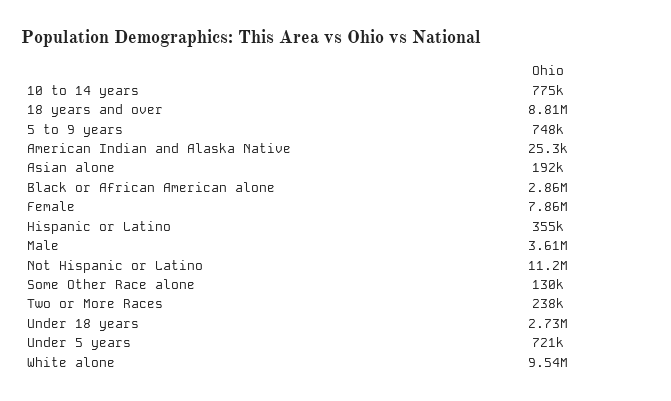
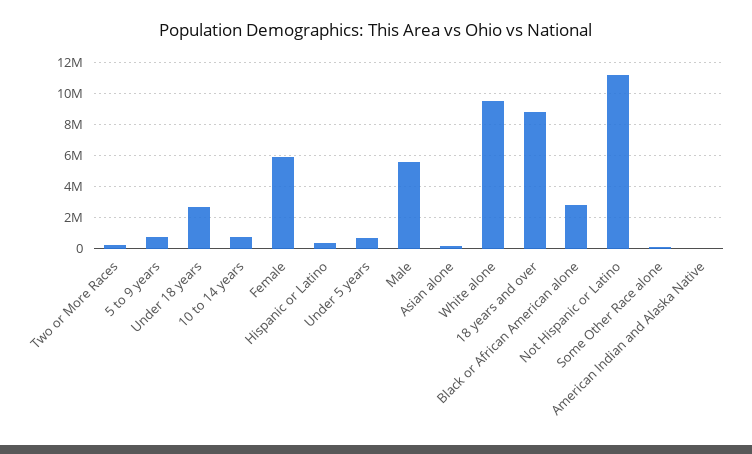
Female: 7860000 -> 6000000
Male: 3610000 -> 5500000

